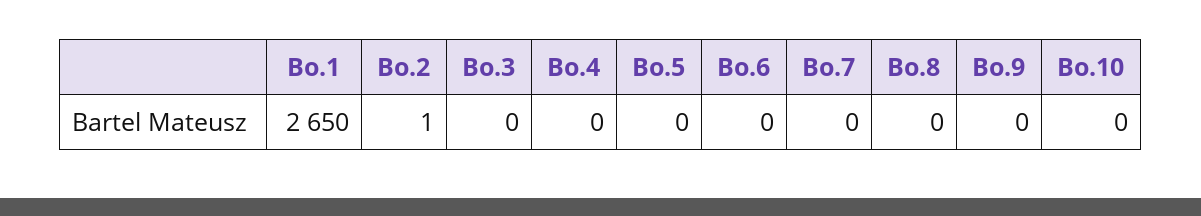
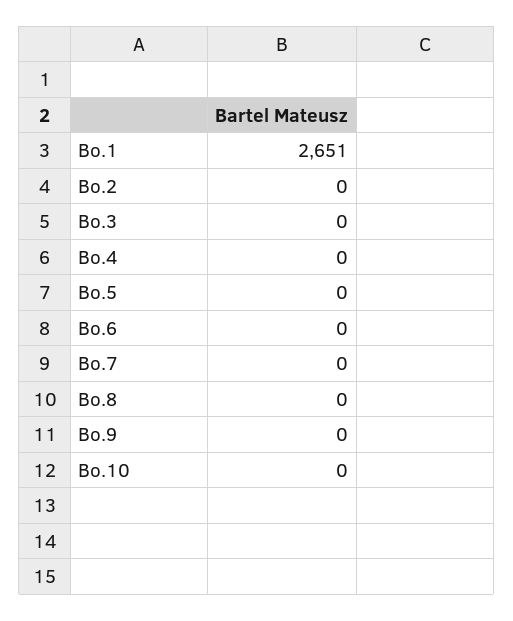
Bo.1: 2650 -> 2651
Bo.2: 1 -> 0

